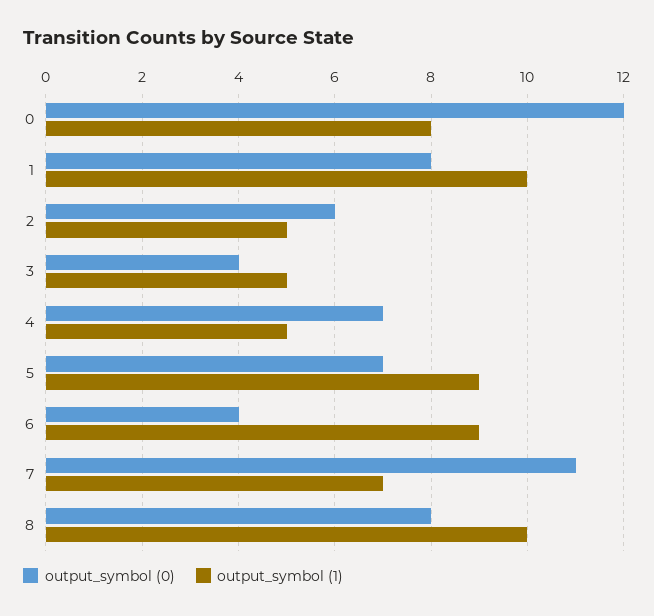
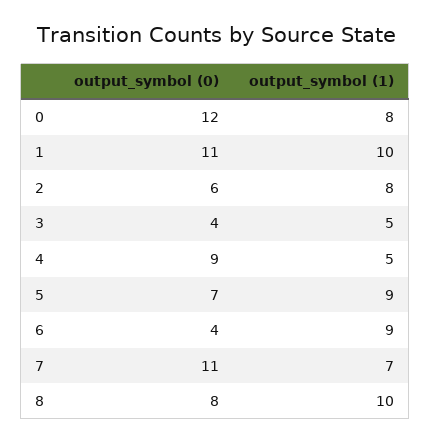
output_symbol (0), 1: 8 -> 11
output_symbol (1), 2: 5 -> 8
output_symbol (0), 4: 7 -> 9

